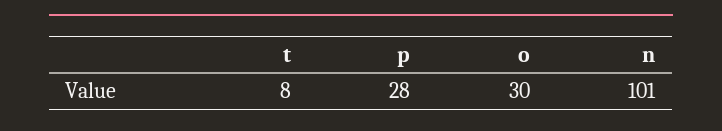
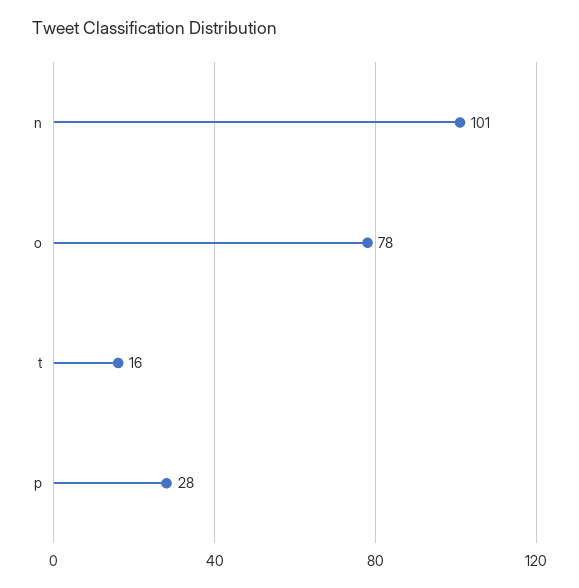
t: 8 -> 16
o: 30 -> 78

